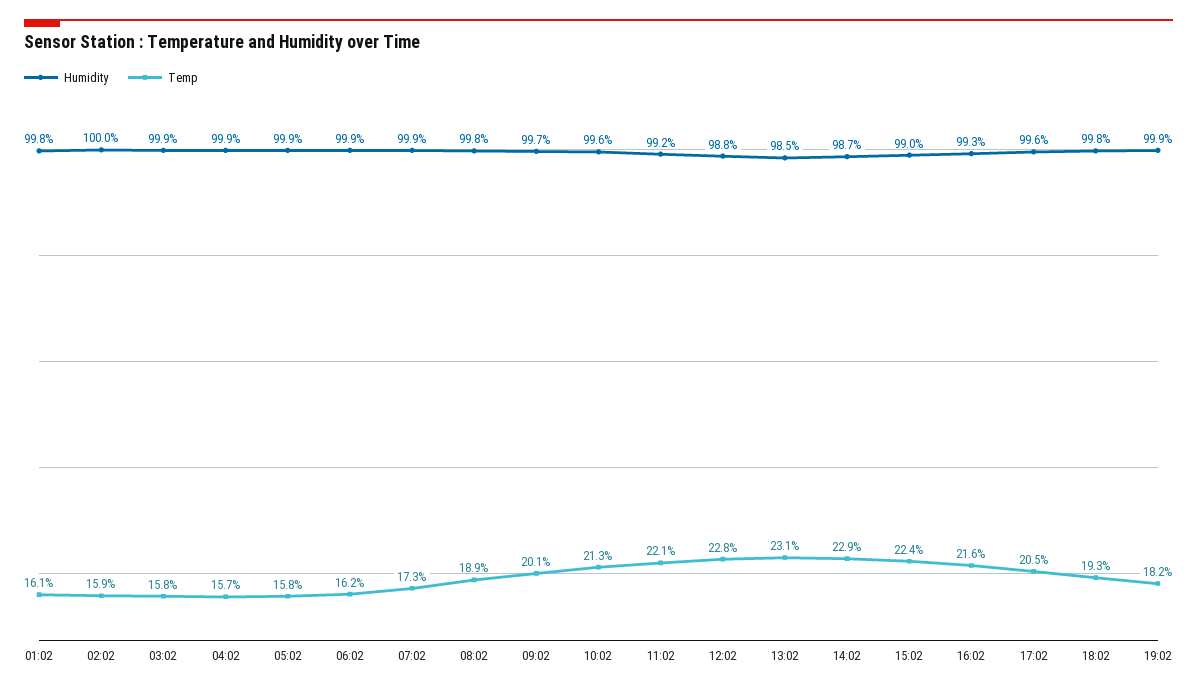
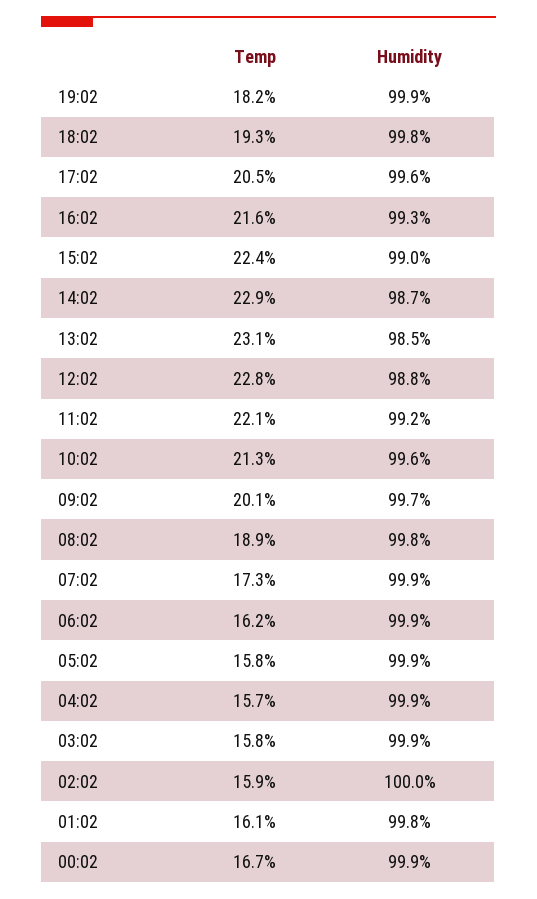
Temp, 00:02: none -> 16.7
Humidity, 00:02: none -> 99.9

